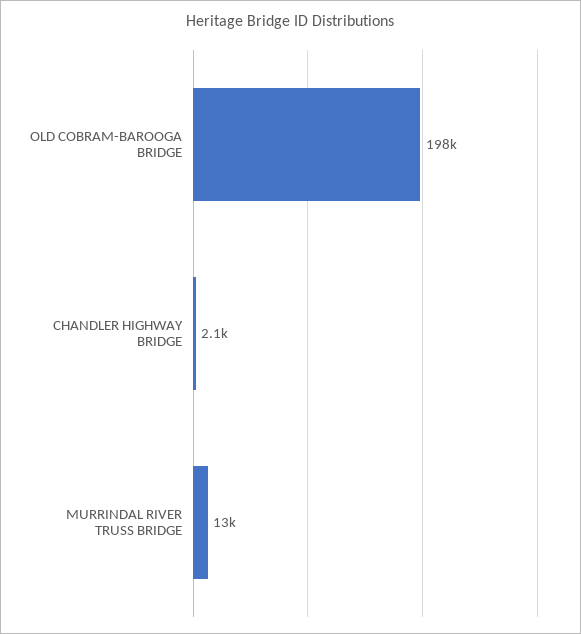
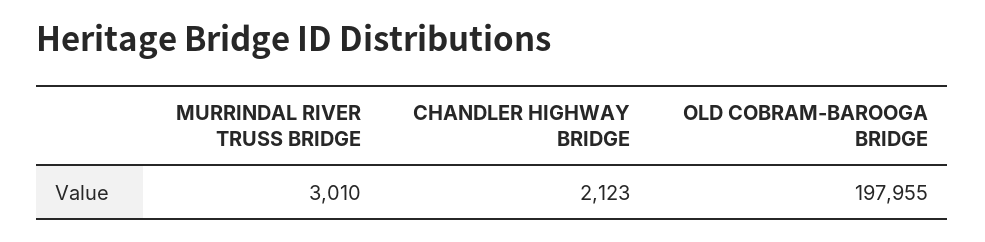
MURRINDAL RIVER TRUSS BRIDGE: 13000 -> 3010

